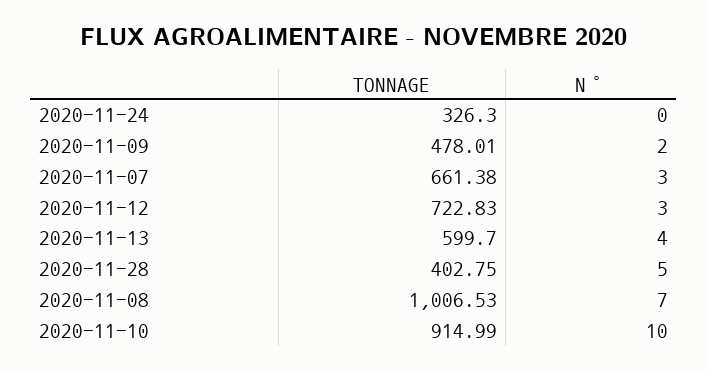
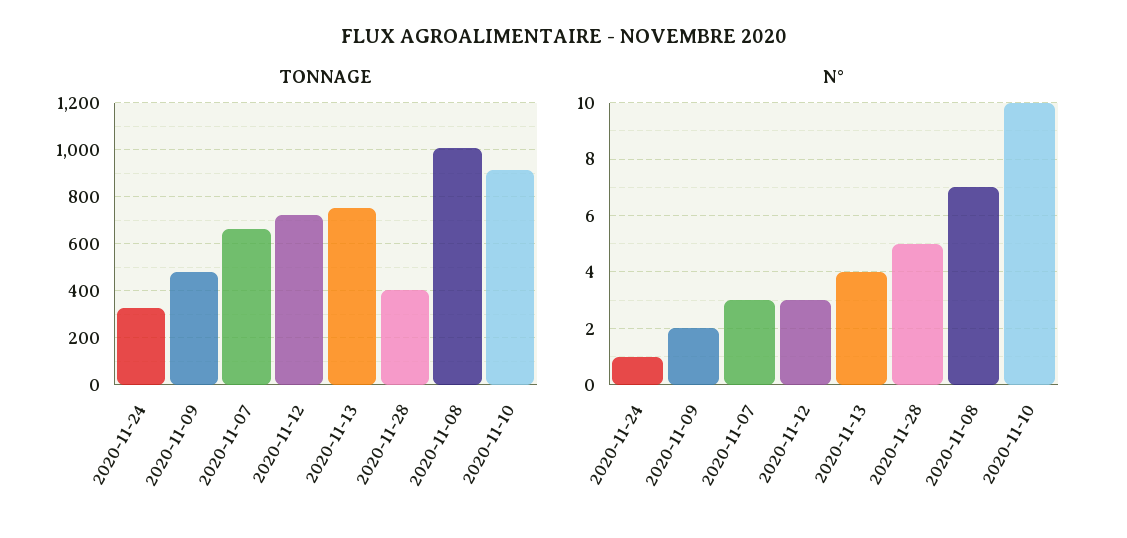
N°, 2020-11-24: 0 -> 1
TONNAGE, 2020-11-13: 599.7 -> 750

